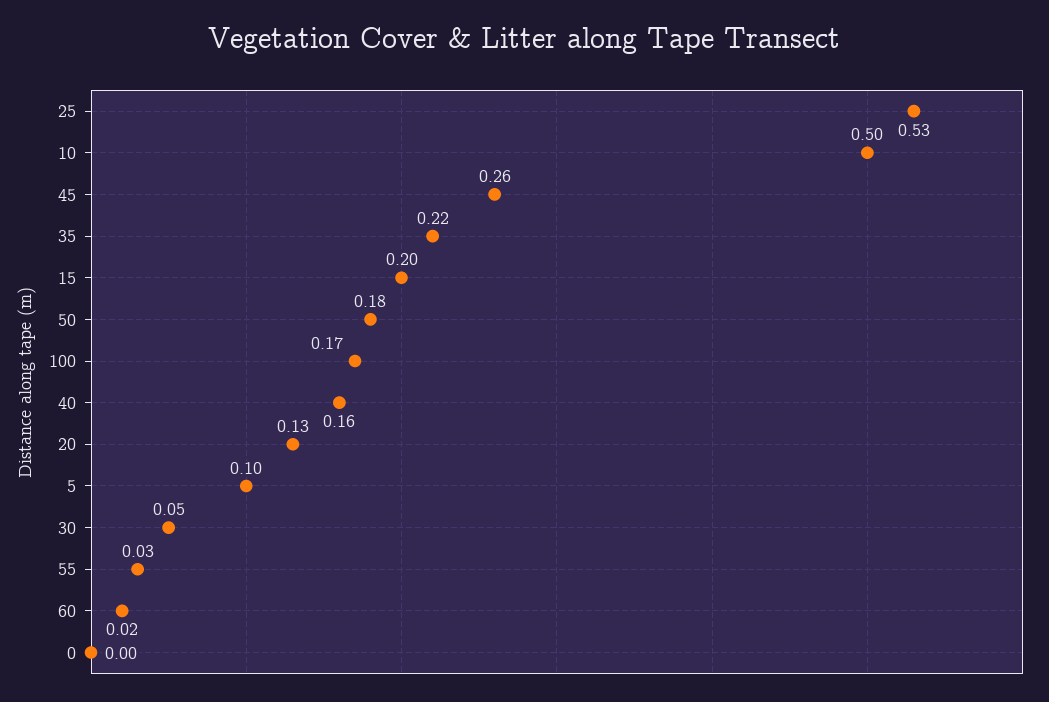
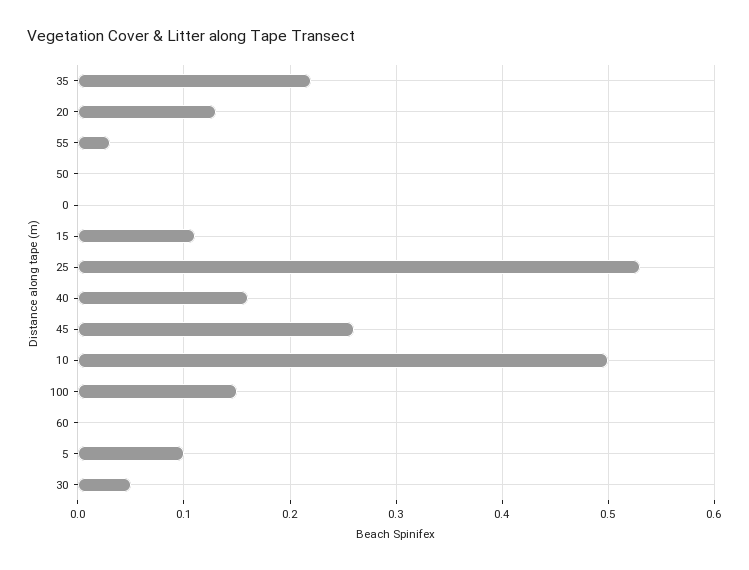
15: 0.2 -> 0.11
50: 0.18 -> 0
100: 0.17 -> 0.15
60: 0.02 -> 0

